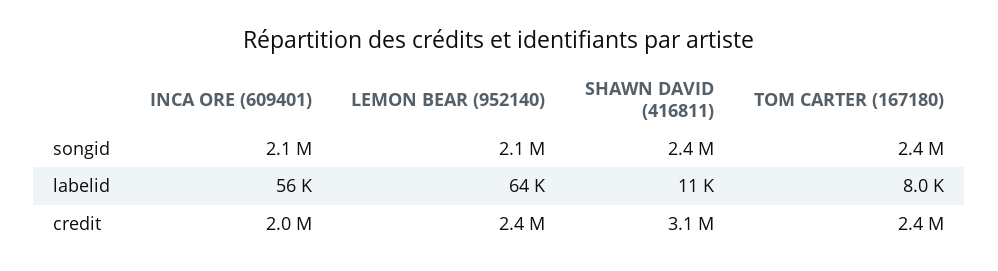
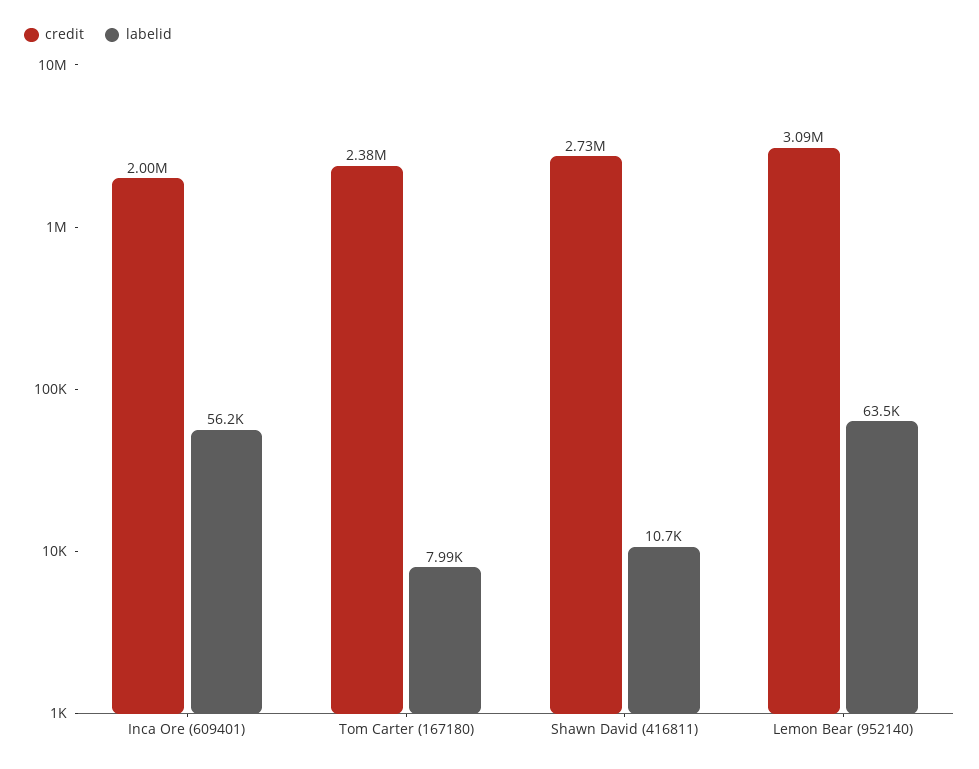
songid, INCA ORE (609401): 2100000 -> none
songid, LEMON BEAR (952140): 2100000 -> none
songid, SHAWN DAVID (416811): 2400000 -> none
songid, TOM CARTER (167180): 2400000 -> none
credit, LEMON BEAR (952140): 2400000 -> 3090000
credit, SHAWN DAVID (416811): 3100000 -> 2730000

